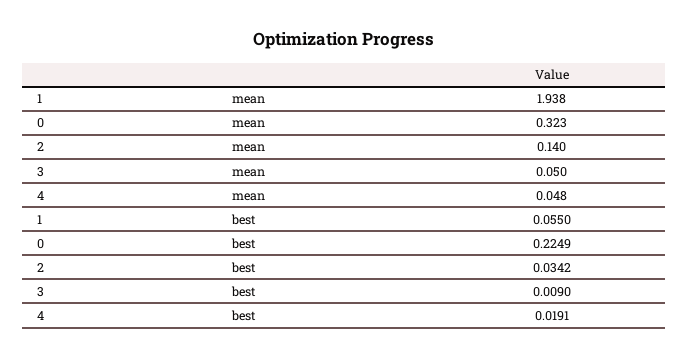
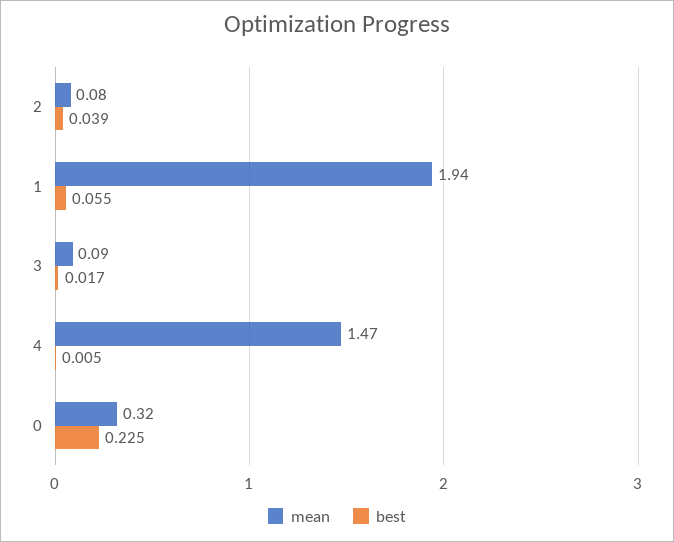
mean, 2: 0.14 -> 0.08
mean, 3: 0.05 -> 0.09
mean, 4: 0.048 -> 1.47
best, 2: 0.0342 -> 0.039
best, 3: 0.009 -> 0.017
best, 4: 0.0191 -> 0.005

